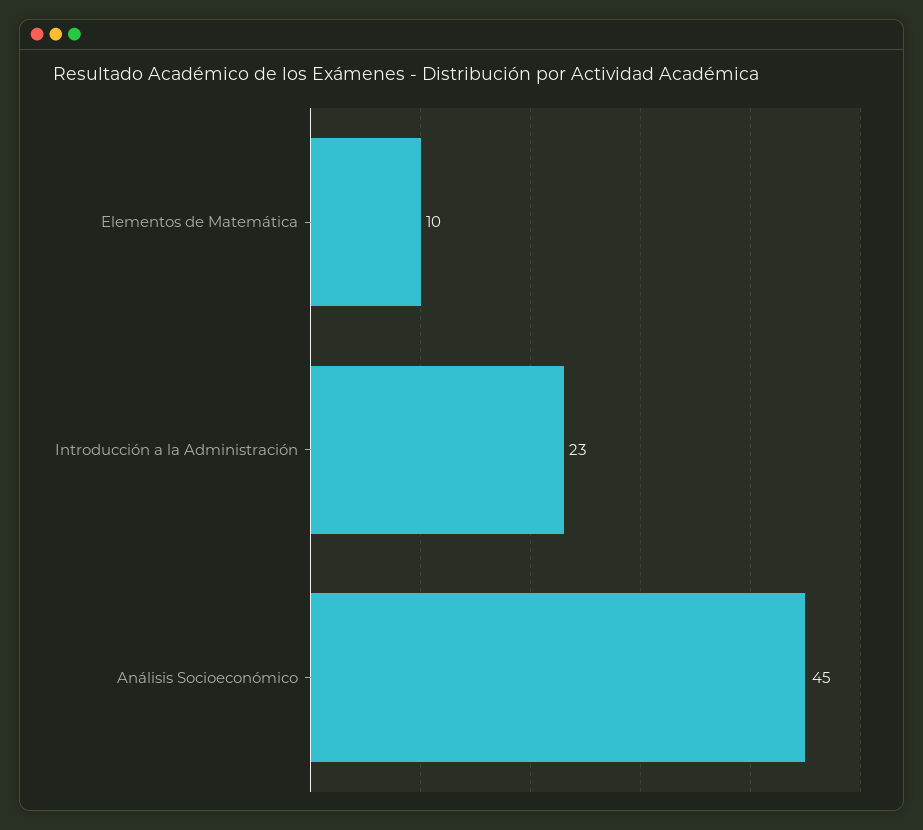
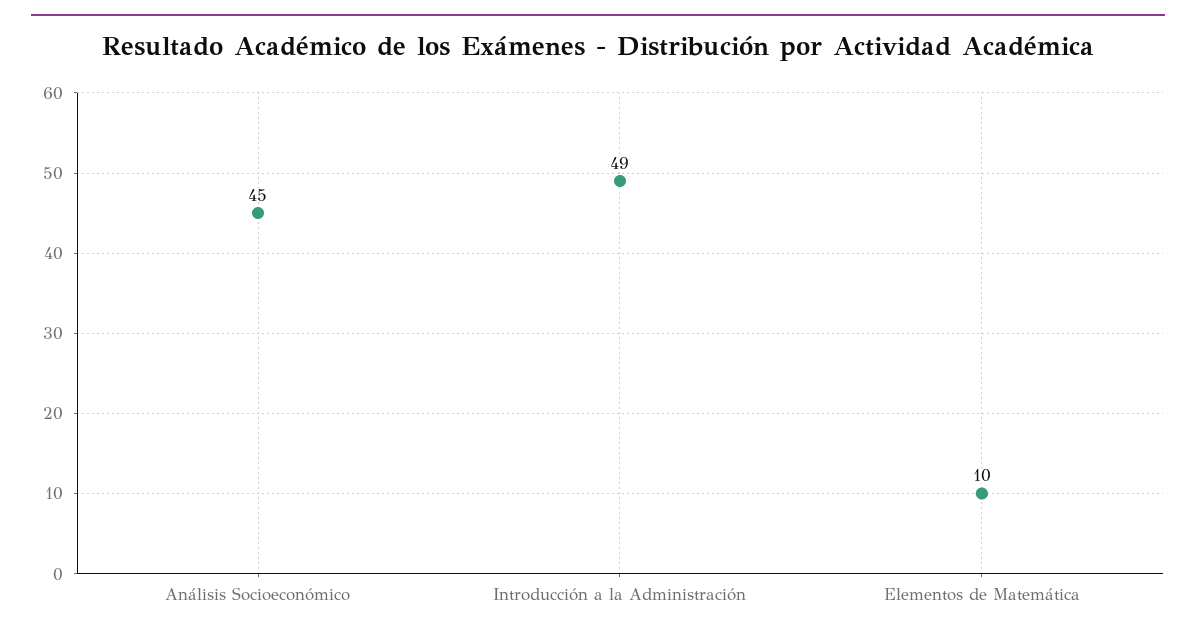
Introducción a la Administración: 23 -> 49

